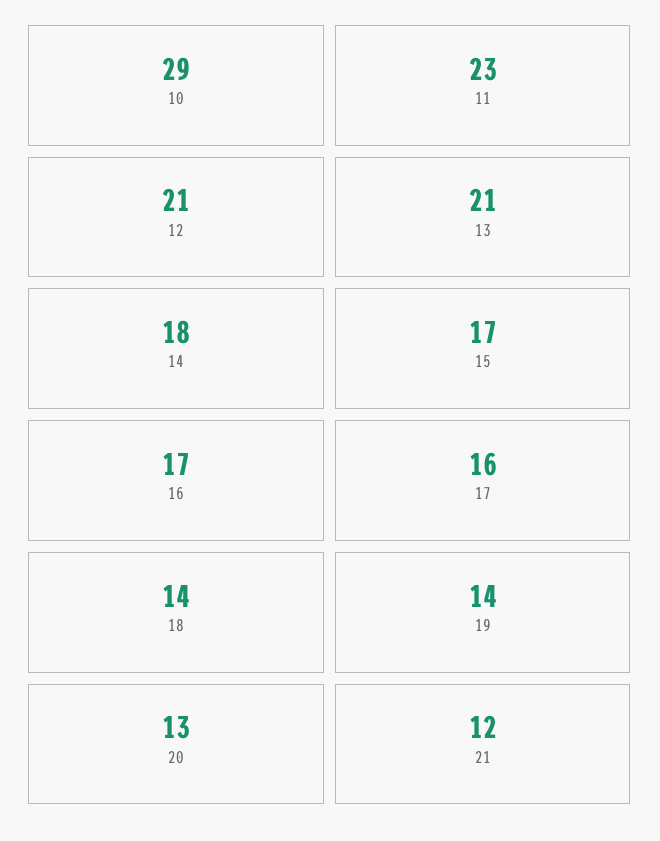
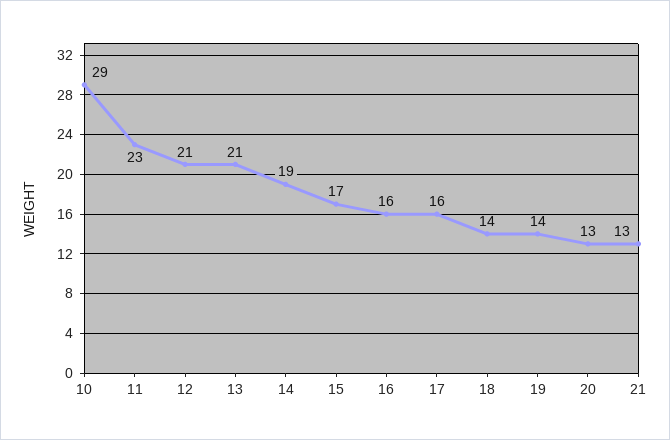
14: 18 -> 19
16: 17 -> 16
21: 12 -> 13

